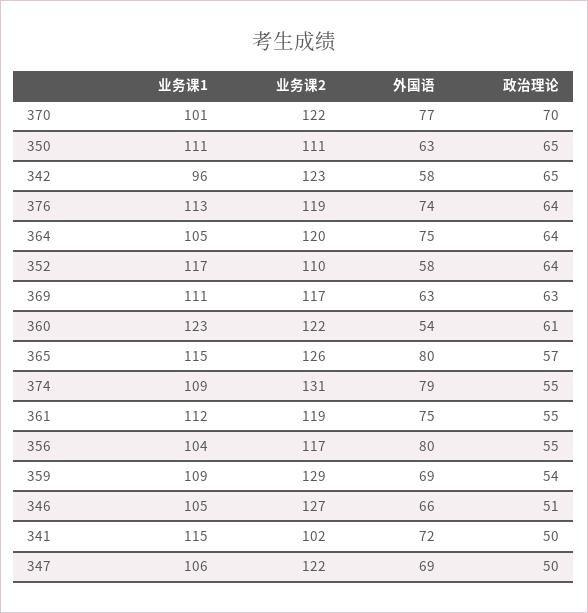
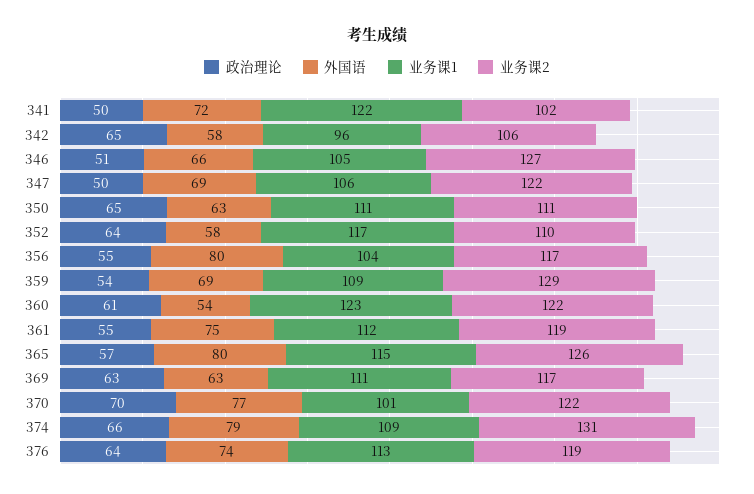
业务课2, 342: 123 -> 106
业务课1, 364: 105 -> none
业务课2, 364: 120 -> none
外国语, 364: 75 -> none
政治理论, 364: 64 -> none
政治理论, 374: 55 -> 66
业务课1, 341: 115 -> 122

